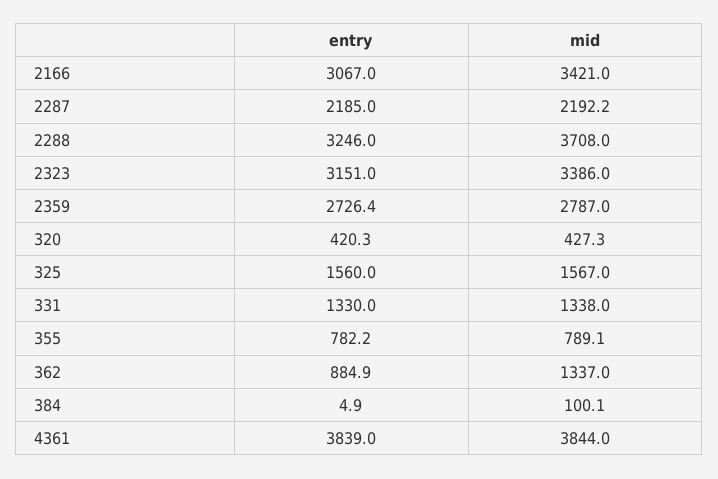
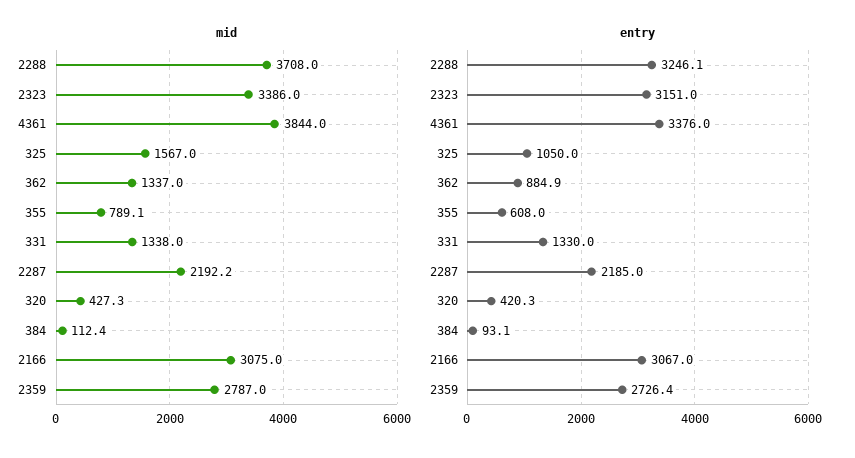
mid, 2166: 3421 -> 3075
entry, 2288: 3246 -> 3246.1
entry, 325: 1560 -> 1050
entry, 355: 782.2 -> 608
entry, 384: 4.9 -> 93.1
mid, 384: 100.1 -> 112.4
entry, 4361: 3839 -> 3376

